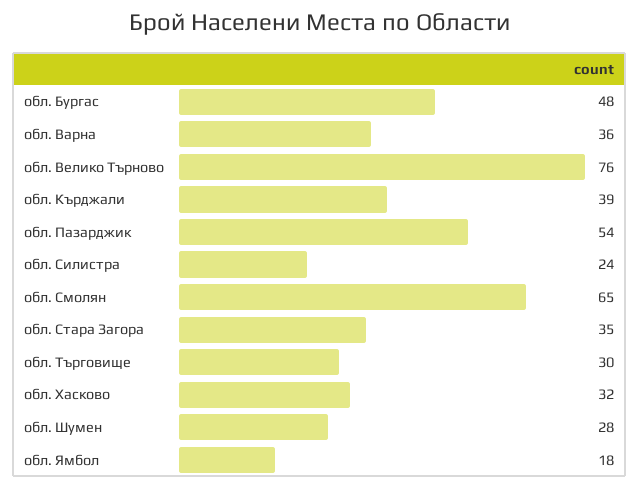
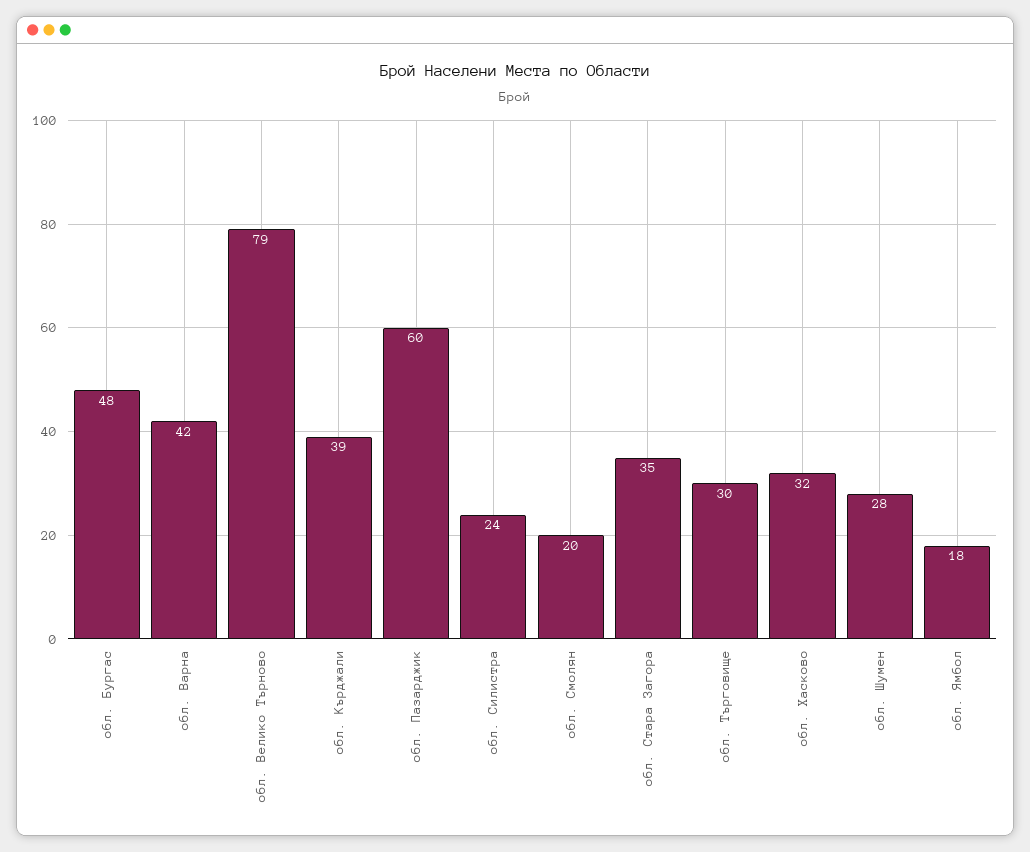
обл. Варна: 36 -> 42
обл. Велико Търново: 76 -> 79
обл. Пазарджик: 54 -> 60
обл. Смолян: 65 -> 20

